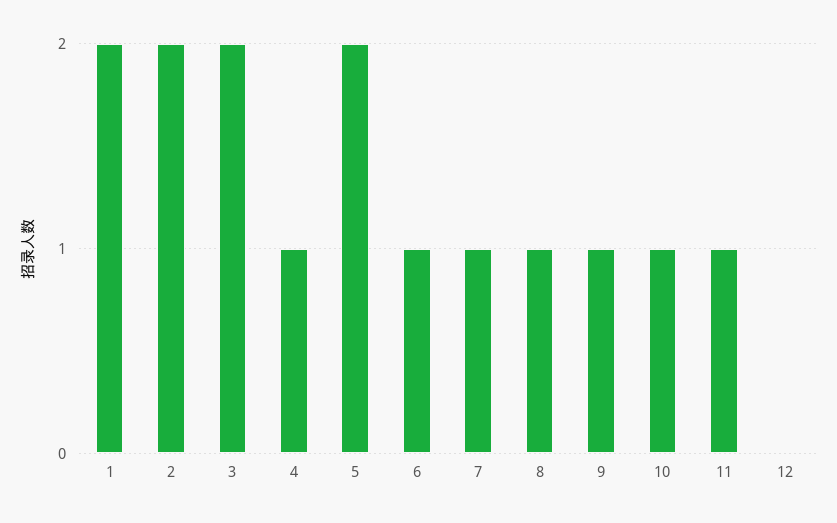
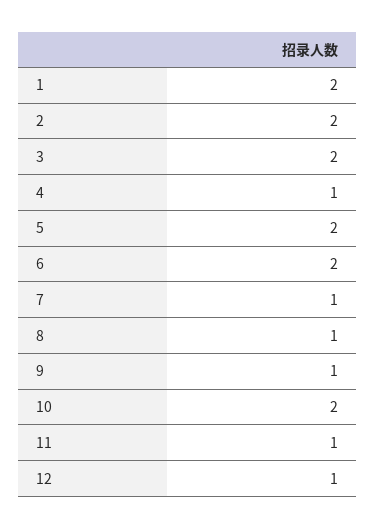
6: 1 -> 2
10: 1 -> 2
12: 0 -> 1

